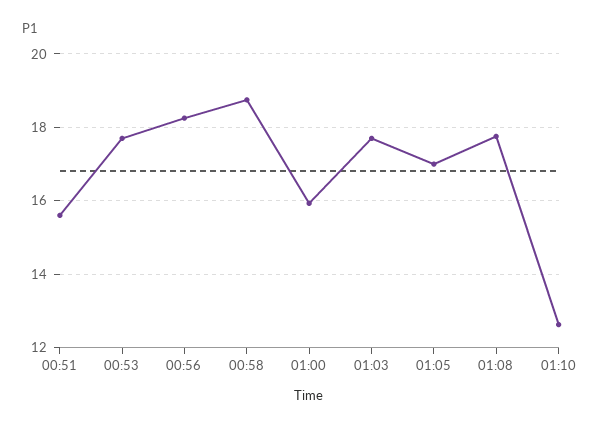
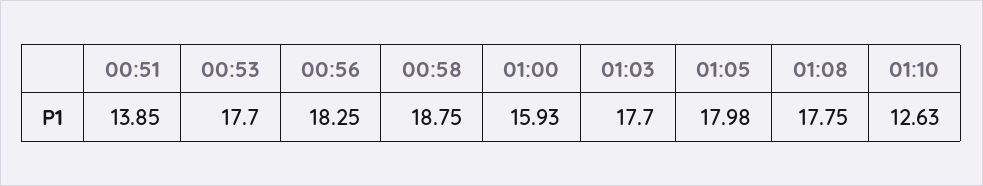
00:51: 15.6 -> 13.85
01:05: 17 -> 17.98

